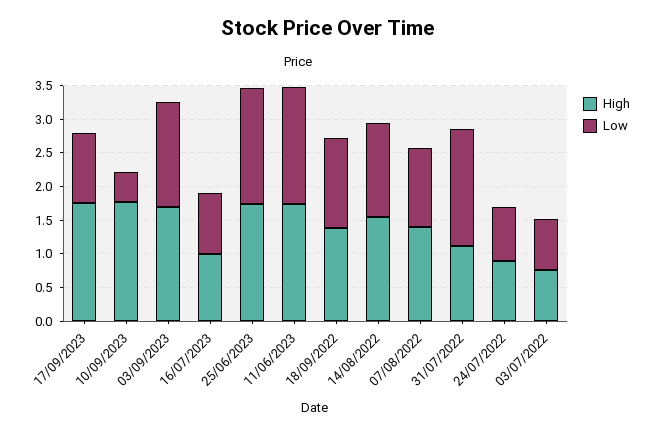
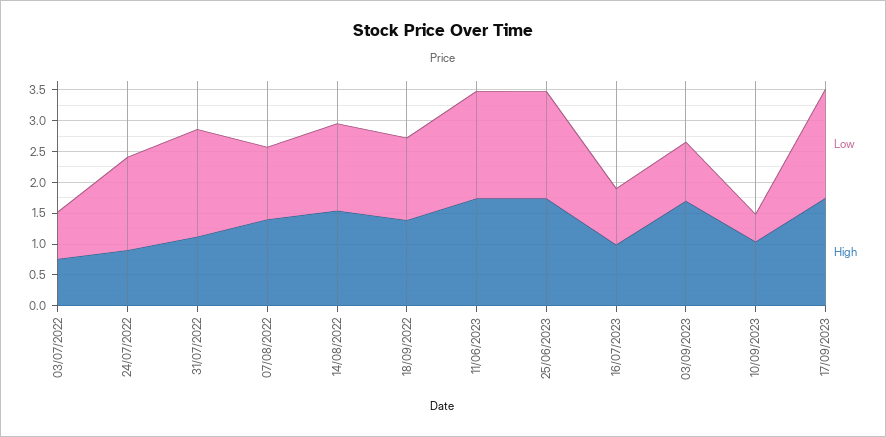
Low, 17/09/2023: 1 -> 1.75
High, 10/09/2023: 1.75 -> 1
Low, 03/09/2023: 1.5 -> 1
Low, 24/07/2022: 0.75 -> 1.5

